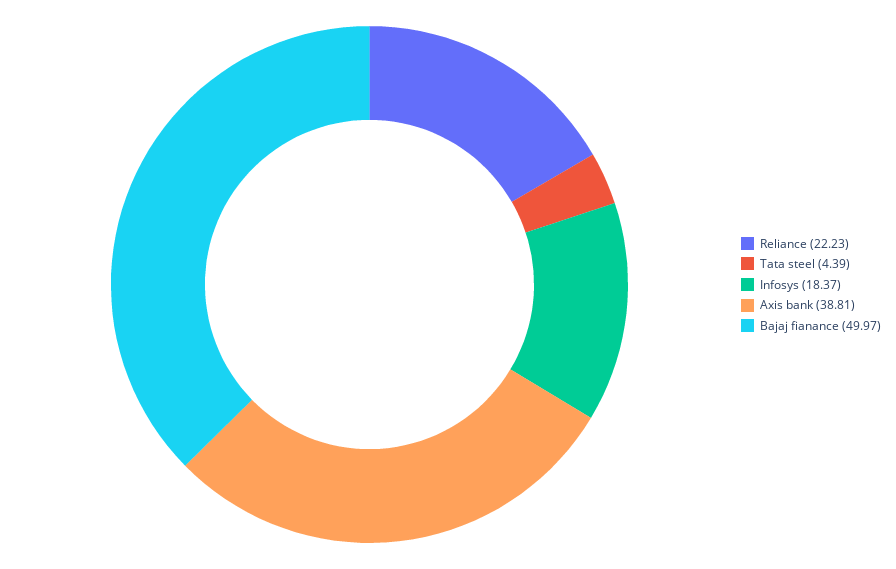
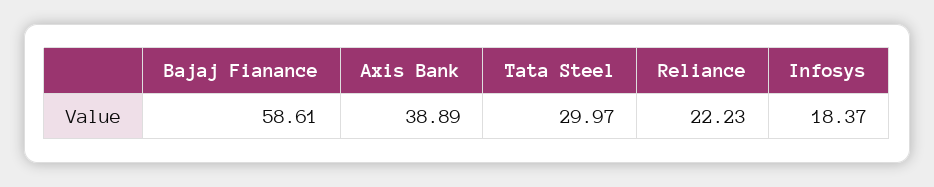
Tata steel: 4.39 -> 29.97
Axis bank: 38.81 -> 38.89
Bajaj fianance: 49.97 -> 58.61

